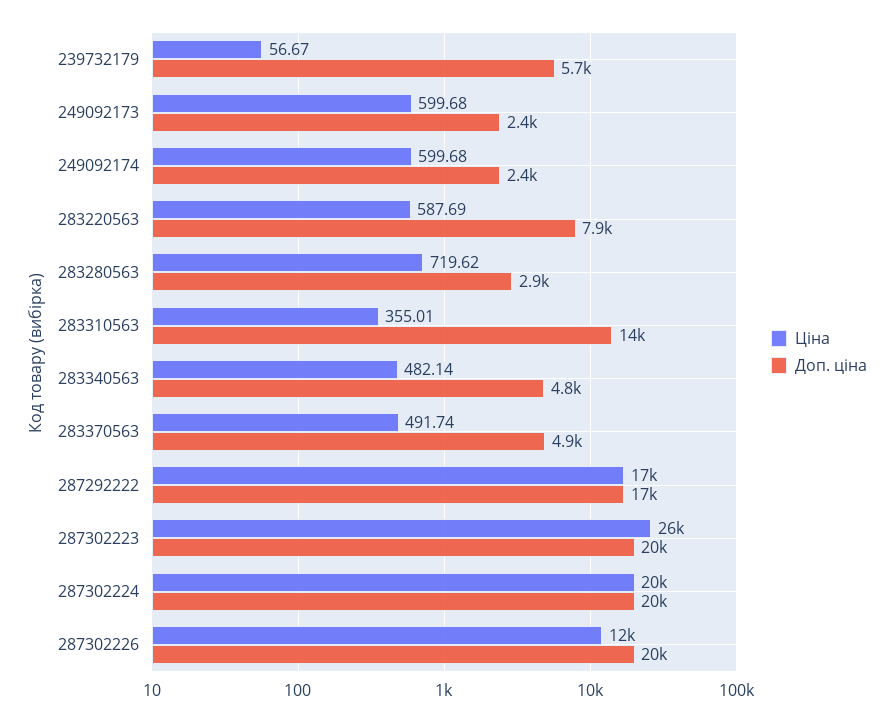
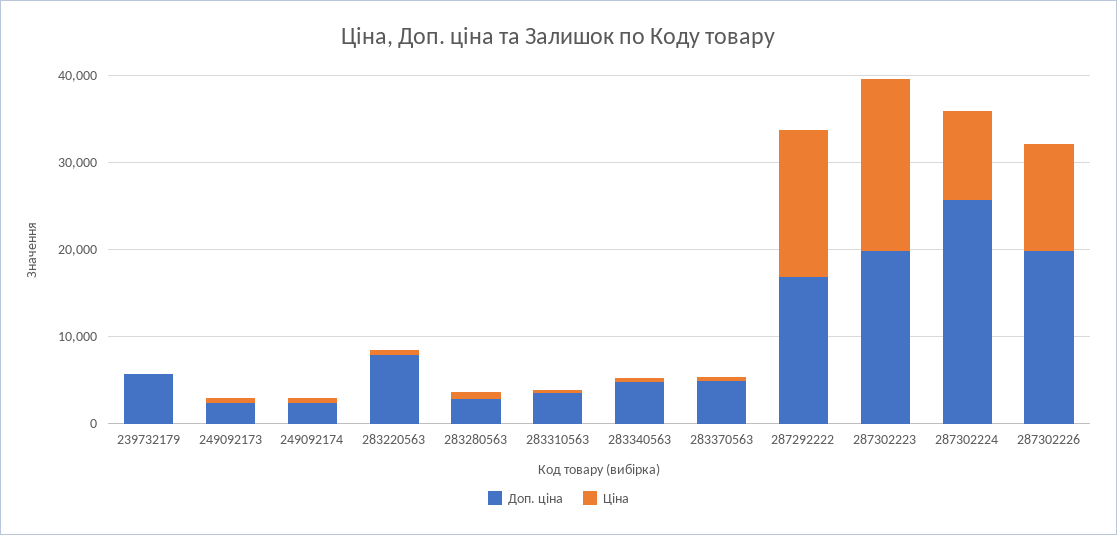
Доп. ціна, 283310563: 14000 -> 4000
Ціна, 287302223: 26000 -> 20000
Ціна, 287302224: 20000 -> 10000
Доп. ціна, 287302224: 20000 -> 26000

